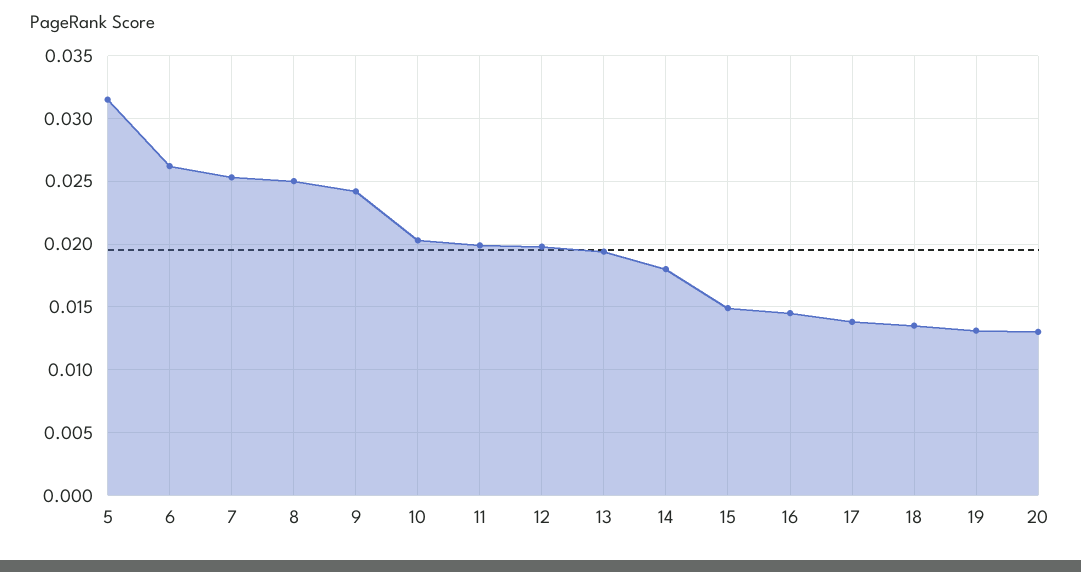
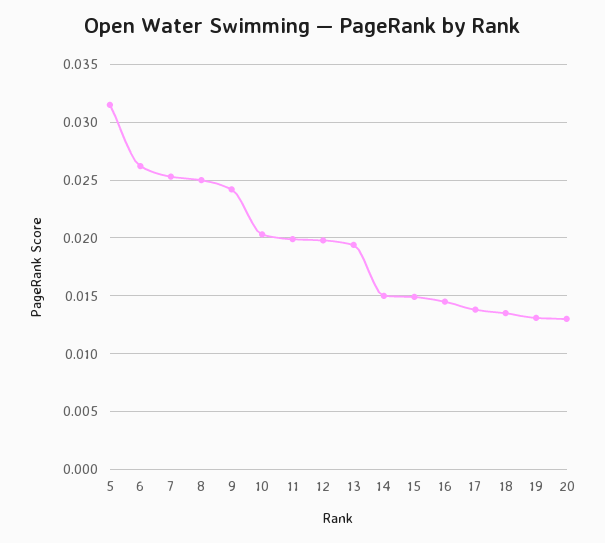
14: 0.018 -> 0.015

